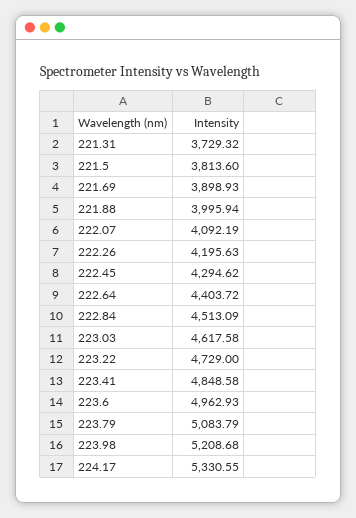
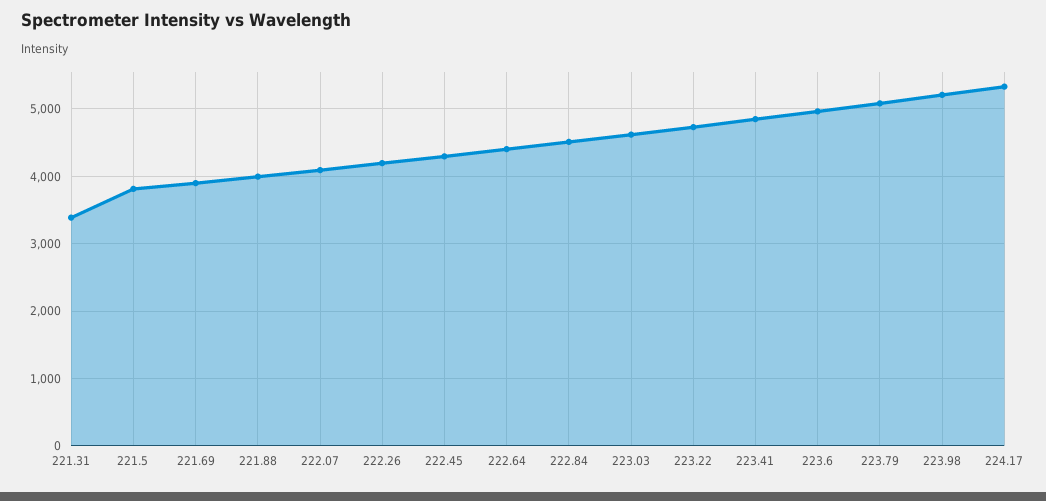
221.31: 3729.32 -> 3400

